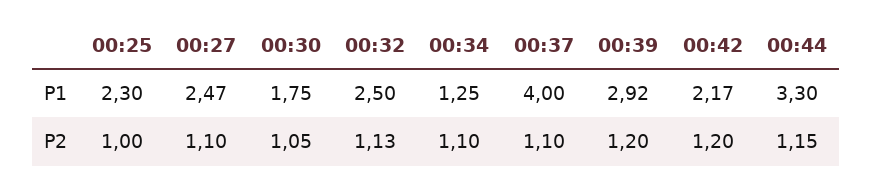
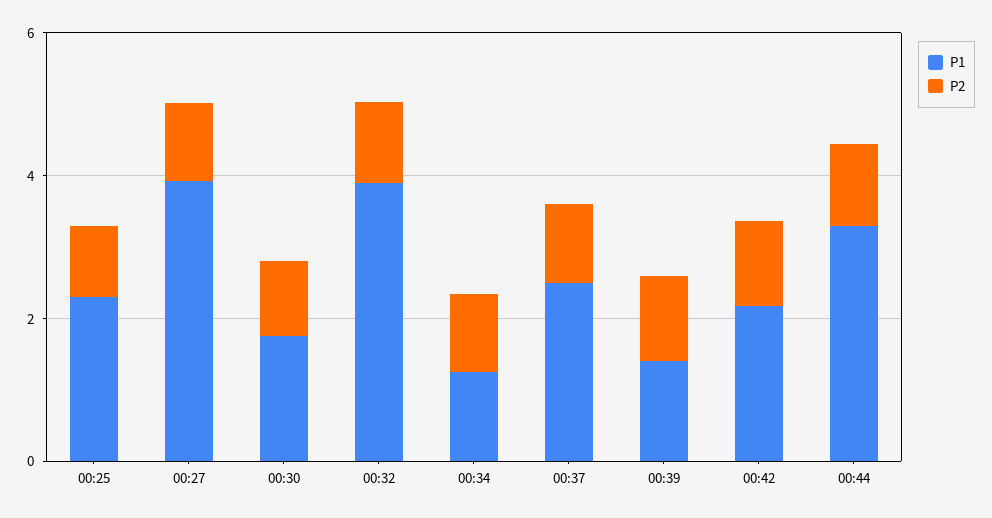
P1, 00:27: 2.47 -> 4
P1, 00:32: 2.5 -> 4
P1, 00:37: 4 -> 2.5
P1, 00:39: 2.92 -> 1.5

